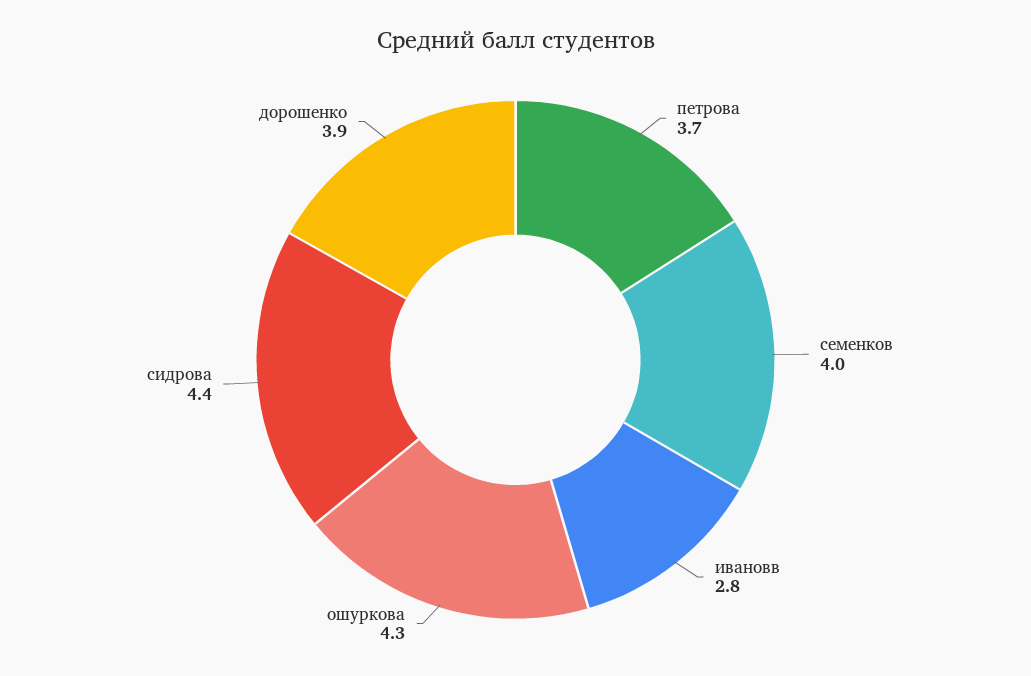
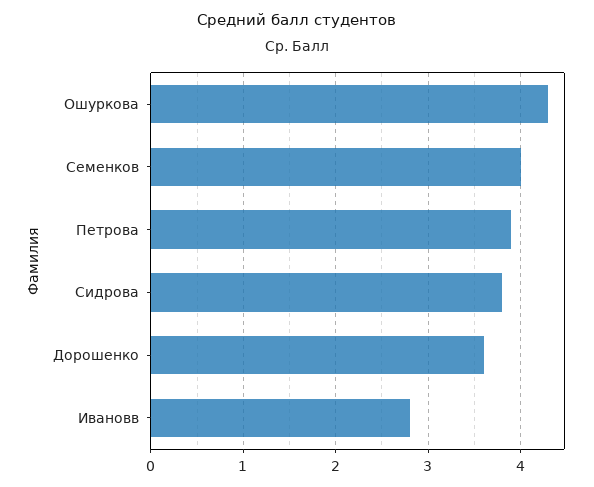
петрова: 3.7 -> 3.9
сидрова: 4.4 -> 3.8
дорошенко: 3.9 -> 3.6

